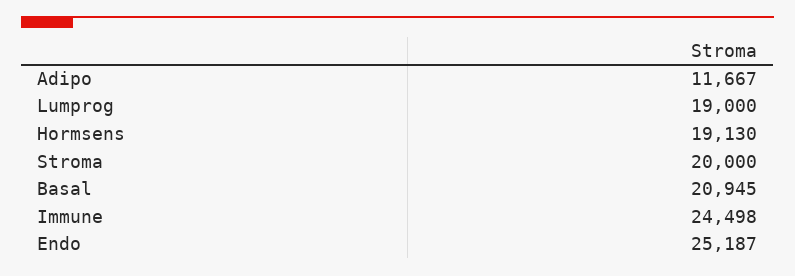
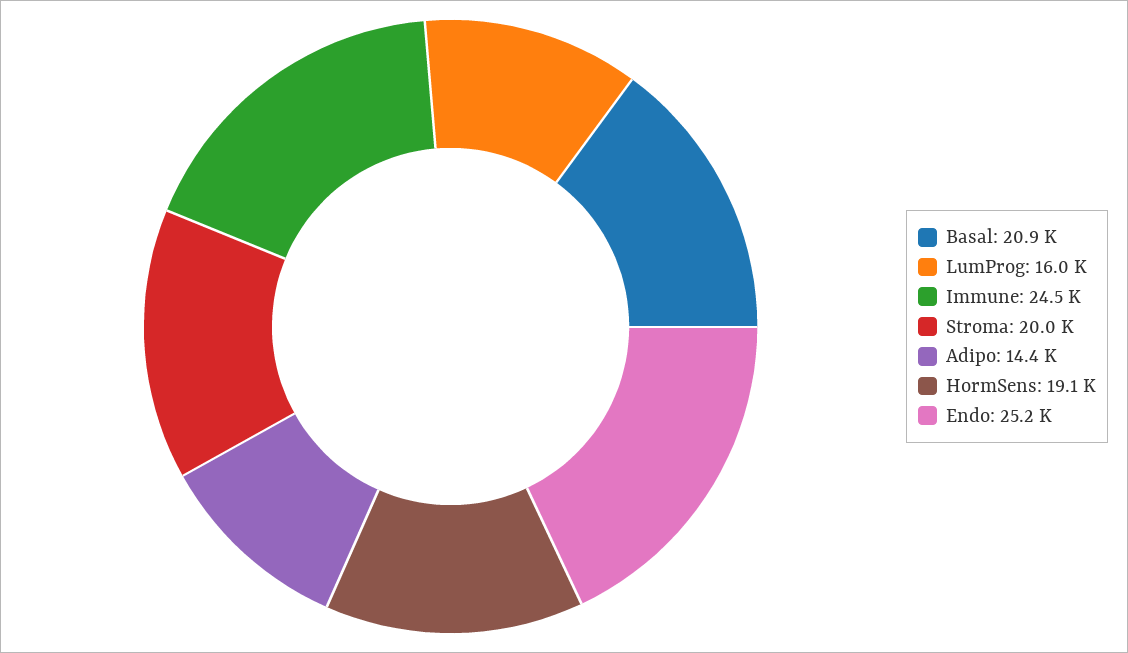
Adipo: 11667 -> 14400
Lumprog: 19000 -> 16000

